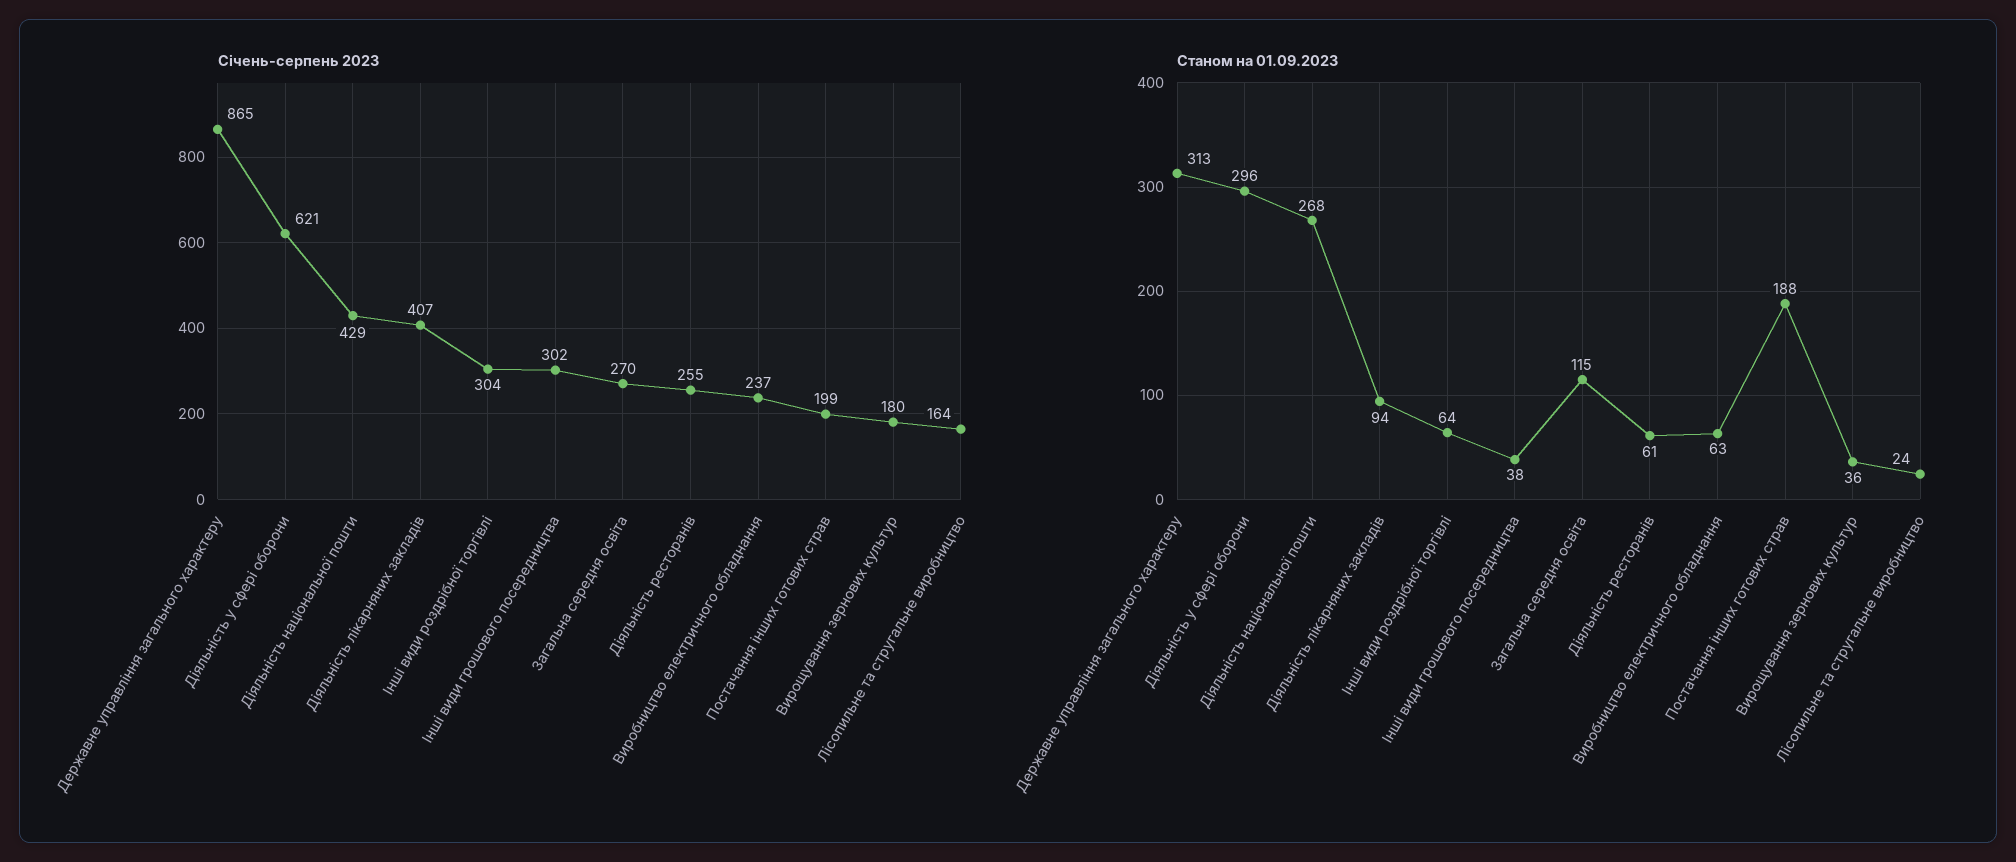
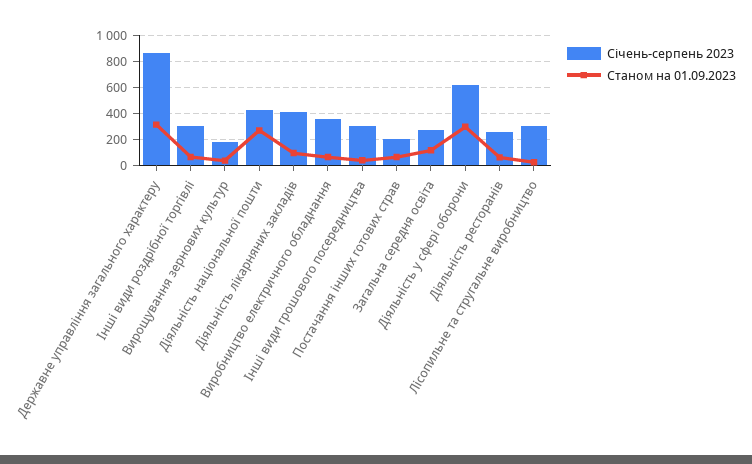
Січень-серпень 2023, Виробництво електричного обладнання: 237 -> 350
Січень-серпень 2023, Лісопильне та стругальне виробництво: 164 -> 300
Станом на 01.09.2023, Постачання інших готових страв: 188 -> 50

